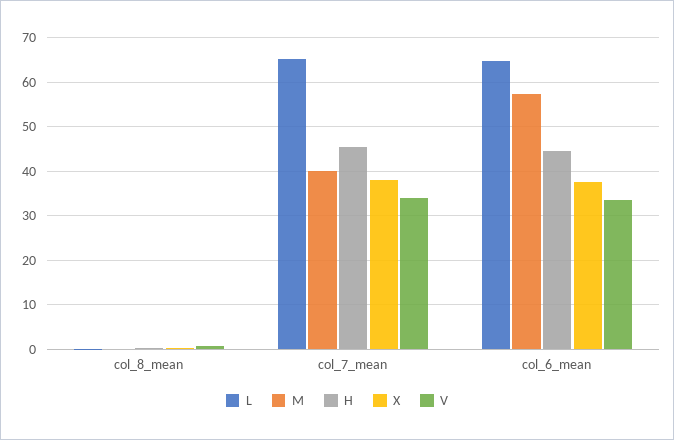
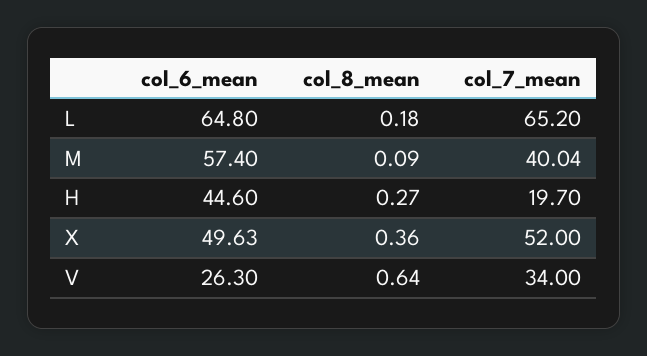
H, col_7_mean: 46 -> 19.7
X, col_7_mean: 38 -> 52
X, col_6_mean: 38 -> 49.63
V, col_6_mean: 34 -> 26.3

